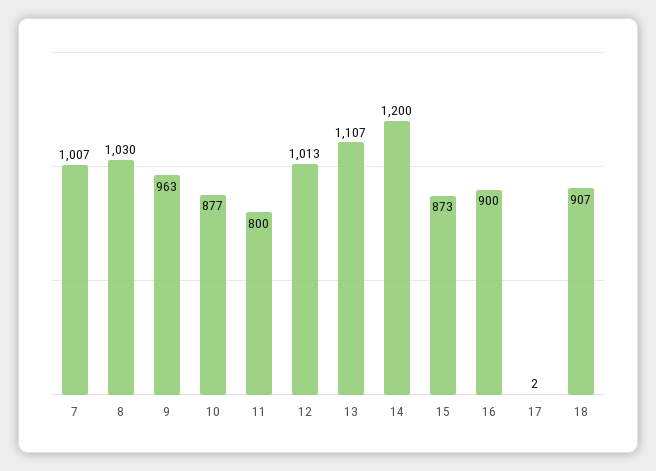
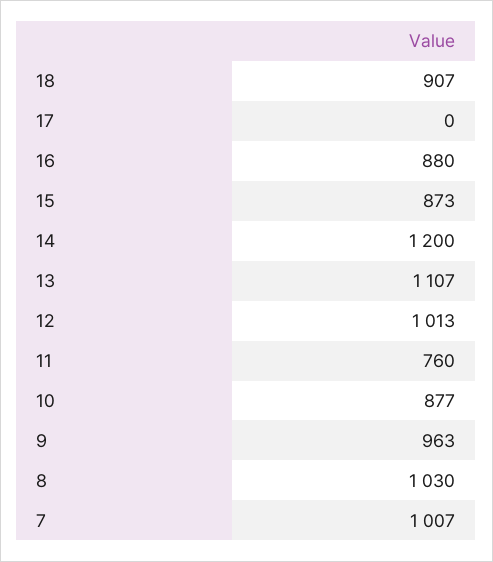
11: 800 -> 760
16: 900 -> 880
17: 2 -> 0

